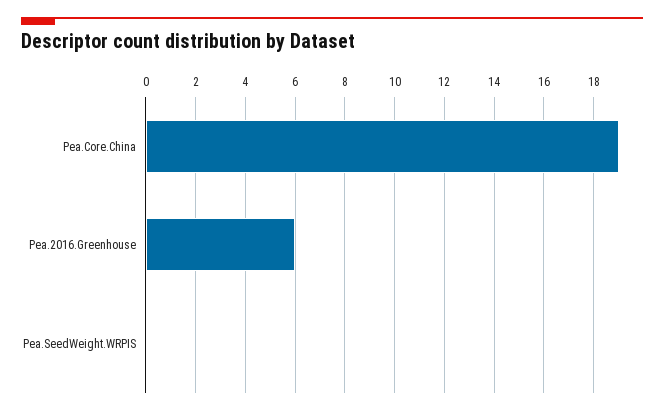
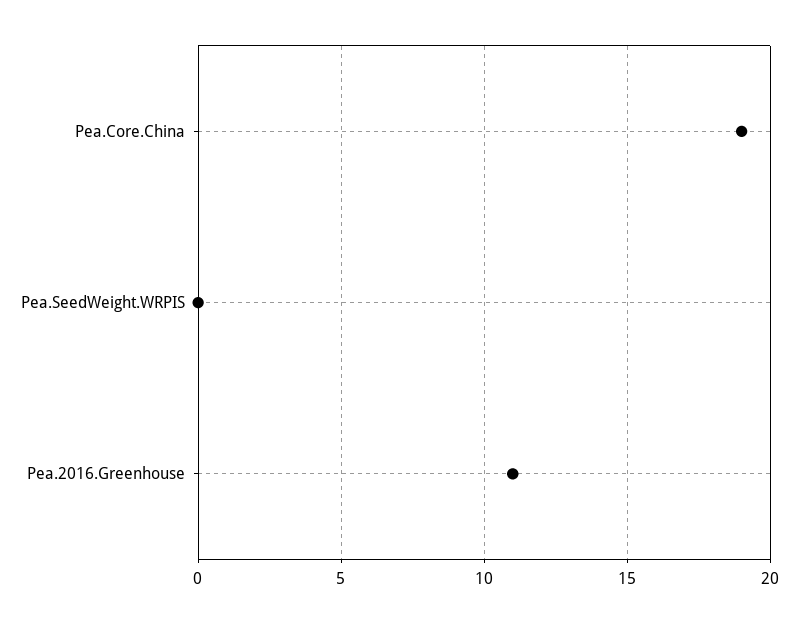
Pea.2016.Greenhouse: 6 -> 11

